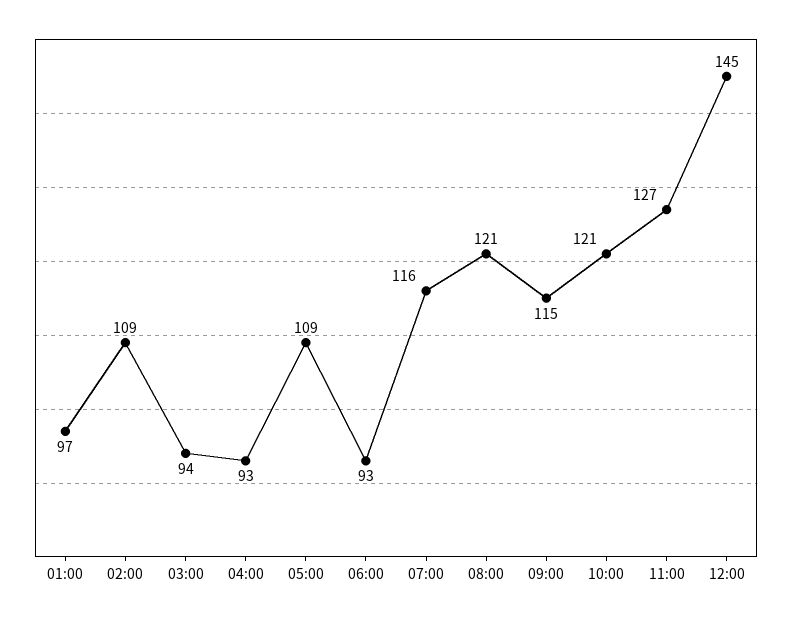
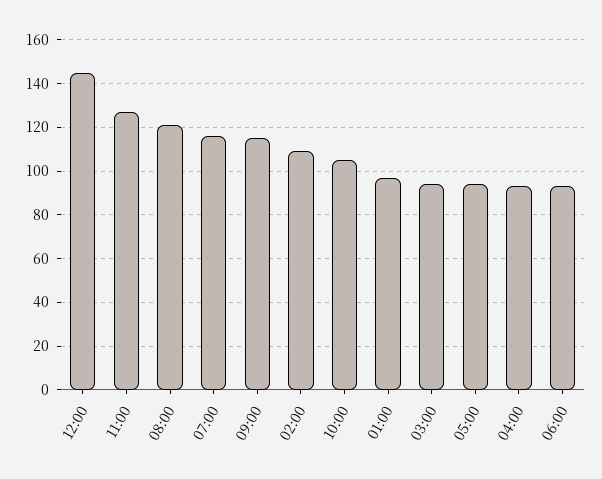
05:00: 109 -> 95
10:00: 121 -> 105

